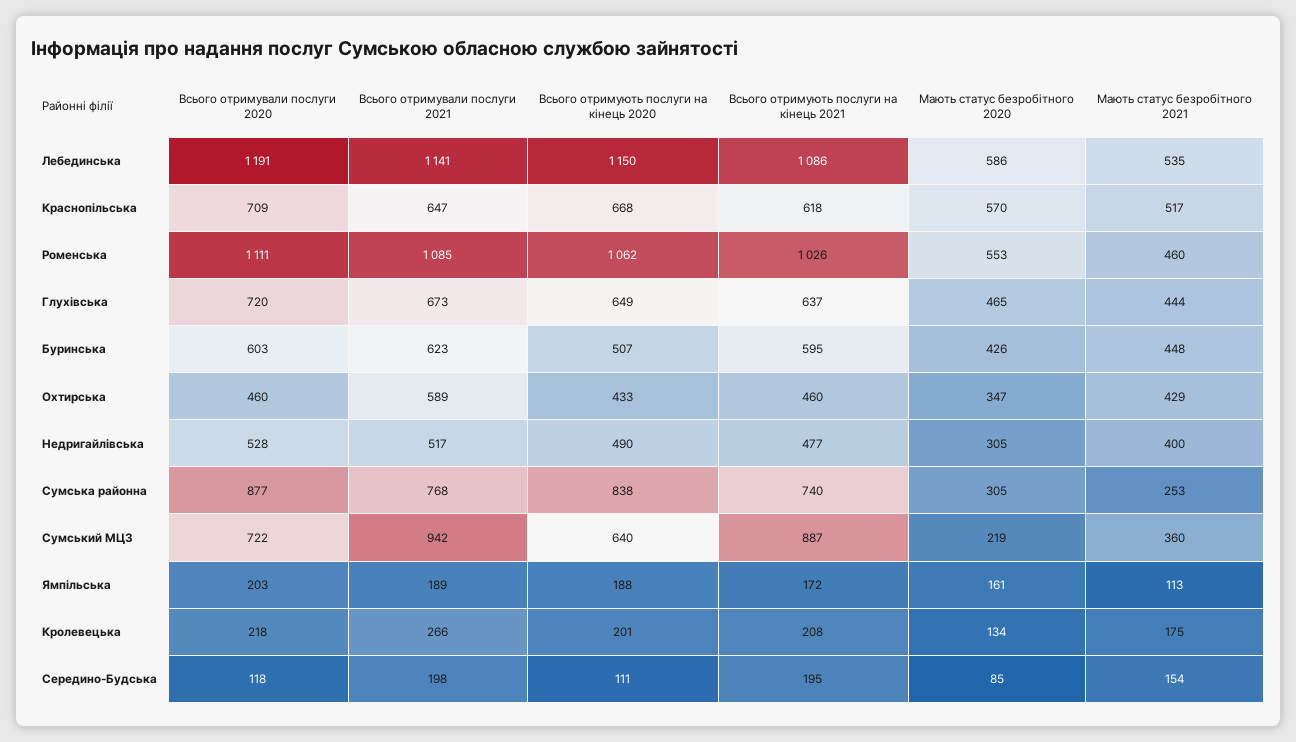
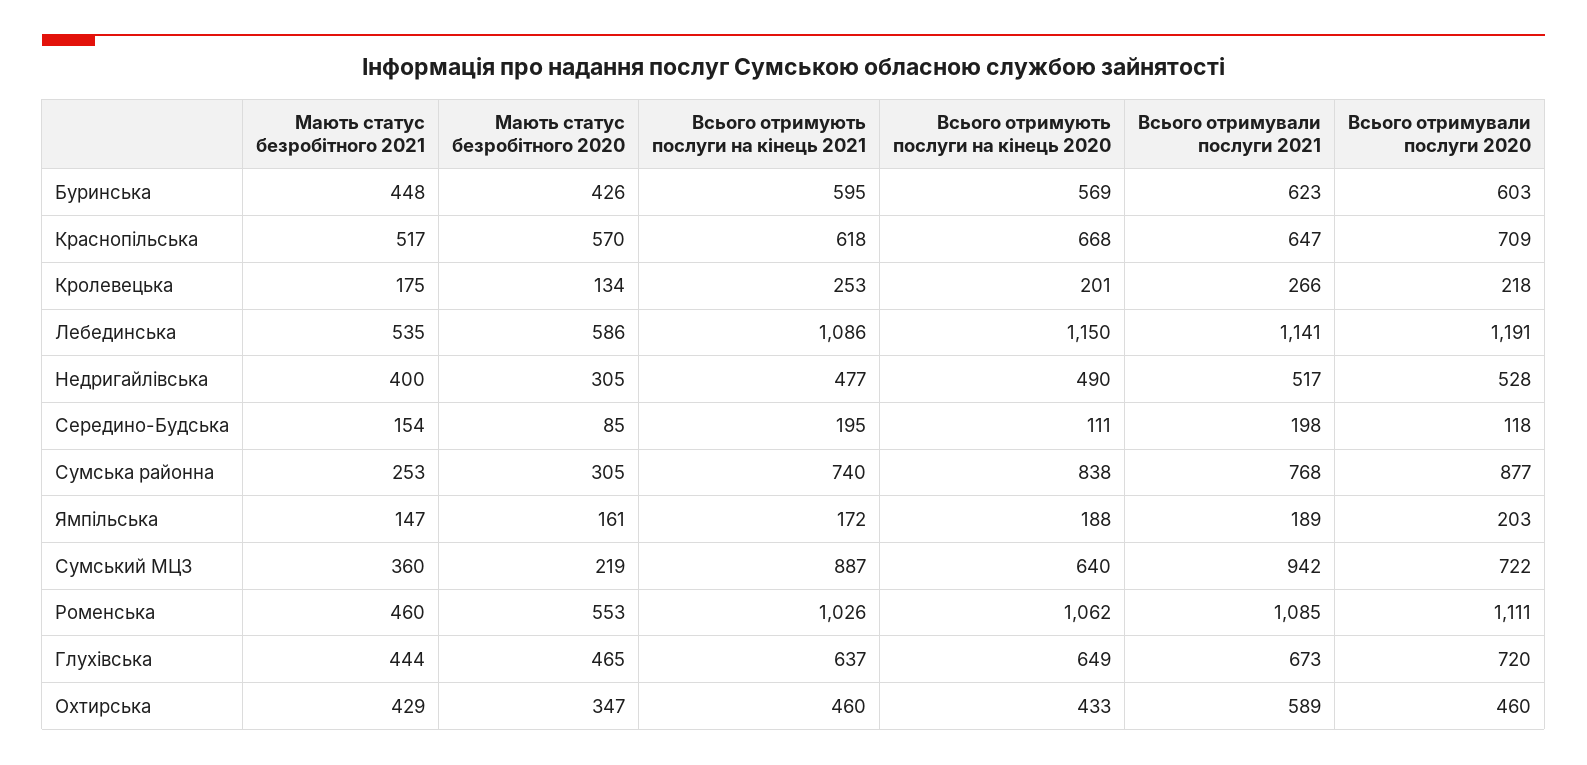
Всього отримують послуги на кінець 2020, Буринська: 507 -> 569
Мають статус безробітного 2021, Ямпільська: 113 -> 147
Всього отримують послуги на кінець 2021, Кролевецька: 208 -> 253

